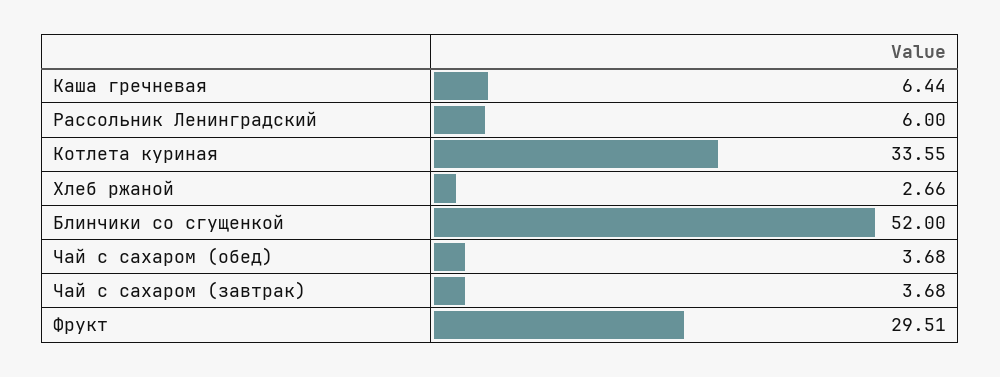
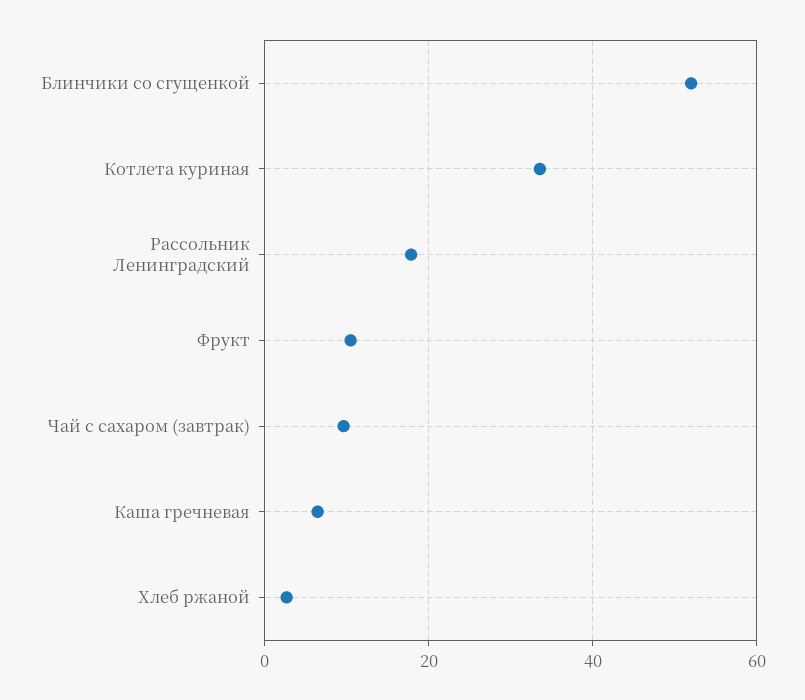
Рассольник Ленинградский: 6 -> 18
Чай с сахаром (обед): 3.68 -> none
Чай с сахаром (завтрак): 3.68 -> 10
Фрукт: 29.51 -> 10

